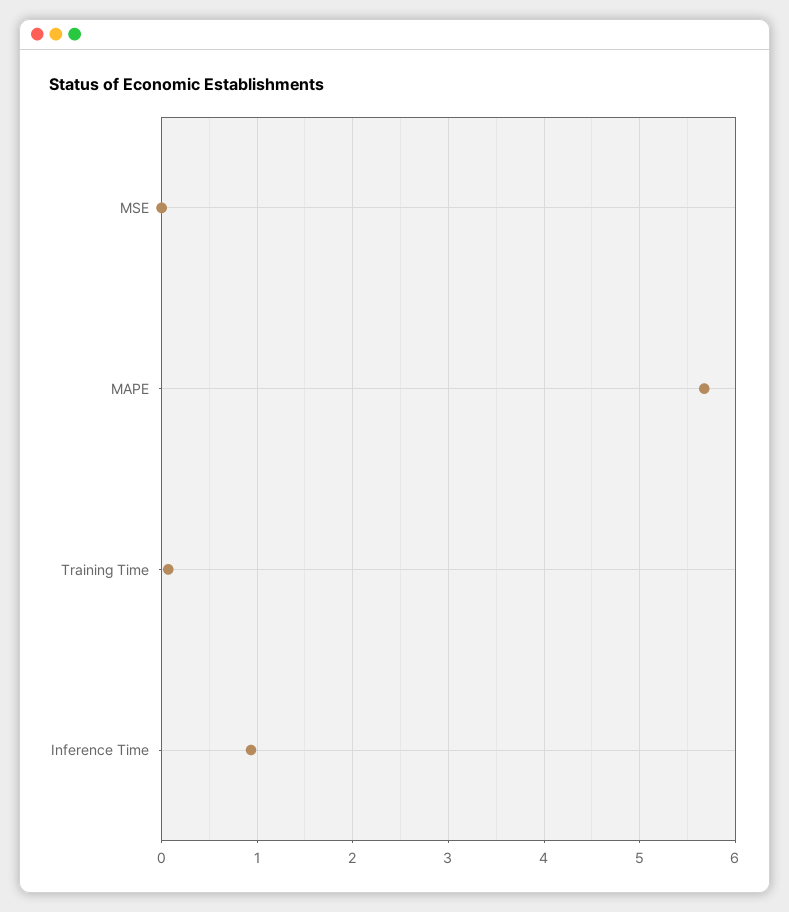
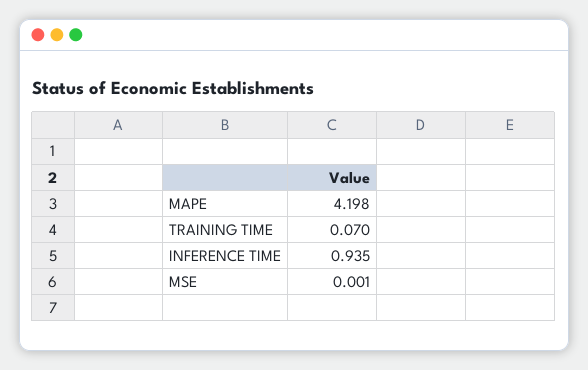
MAPE: 5.7 -> 4.198

